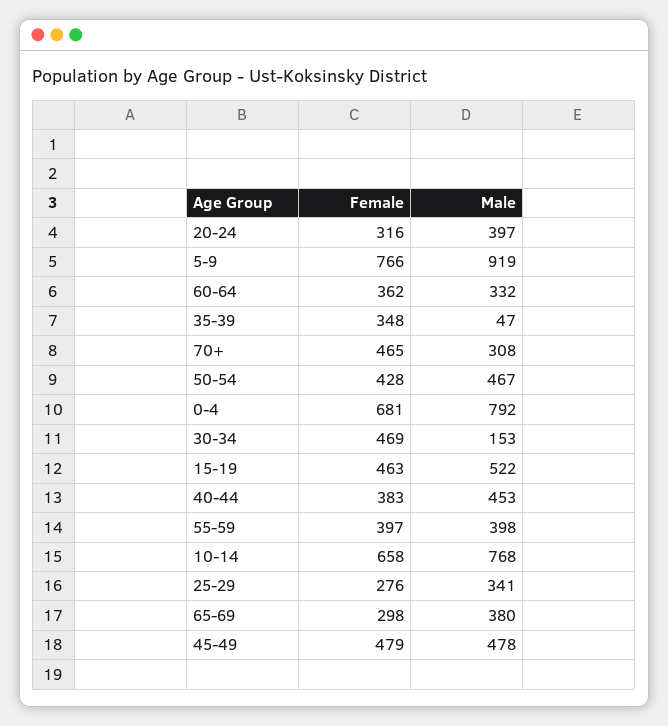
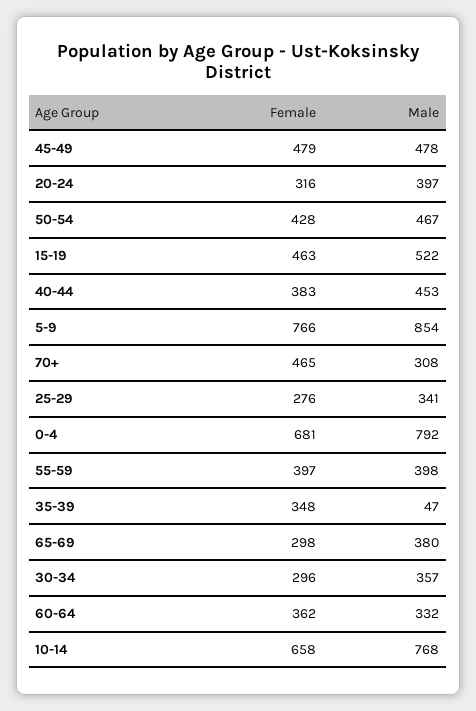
Male, 5-9: 919 -> 854
Female, 30-34: 469 -> 296
Male, 30-34: 153 -> 357

